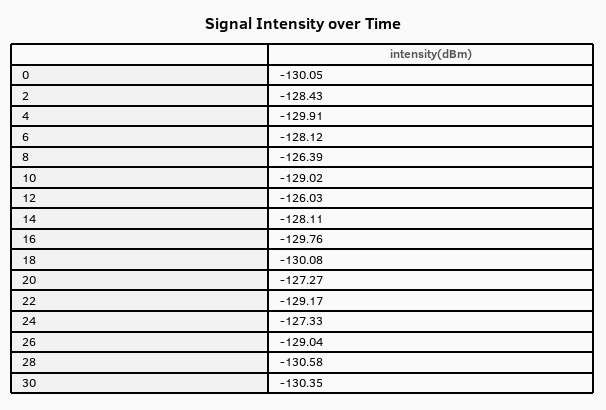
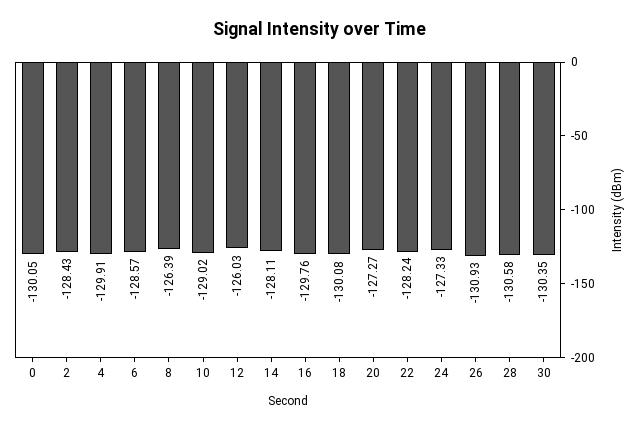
6: -128.12 -> -128.57
22: -129.17 -> -128.24
26: -129.04 -> -130.93

